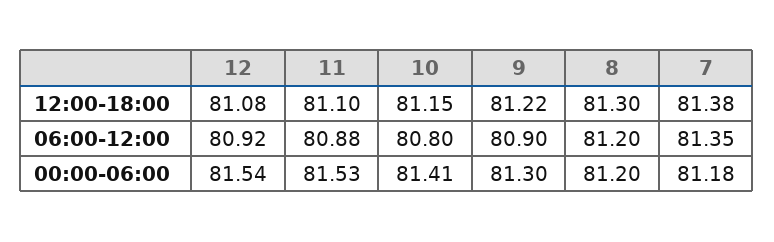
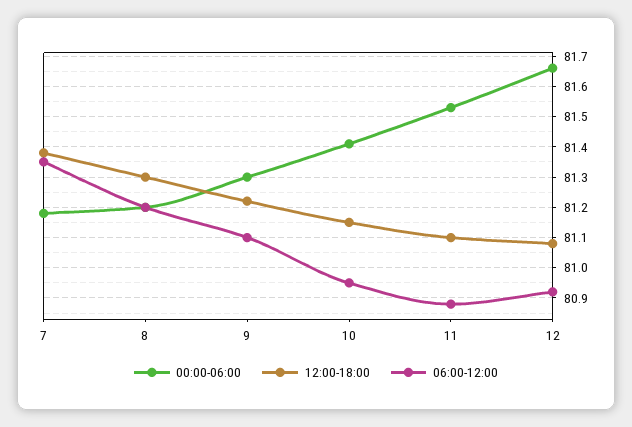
06:00-12:00, 10: 80.8 -> 80.95
06:00-12:00, 9: 80.9 -> 81.1
00:00-06:00, 12: 81.54 -> 81.65

